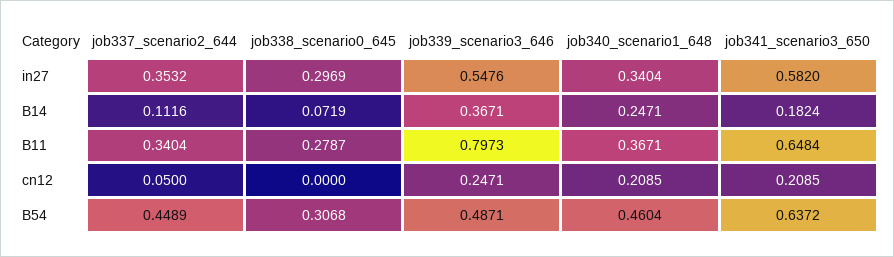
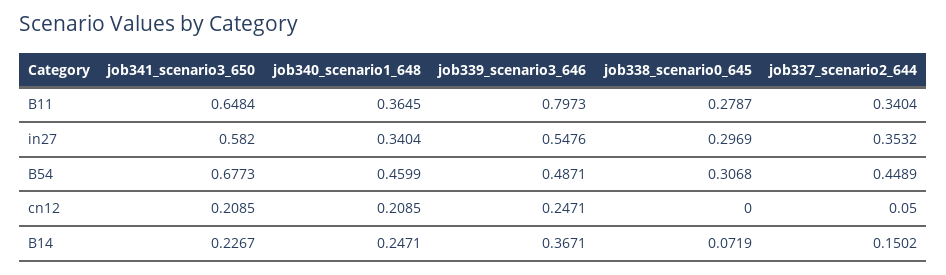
job337_scenario2_644, B14: 0.1116 -> 0.1502
job341_scenario3_650, B14: 0.1824 -> 0.2267
job340_scenario1_648, B11: 0.3671 -> 0.3645
job340_scenario1_648, B54: 0.4604 -> 0.4599
job341_scenario3_650, B54: 0.6372 -> 0.6773

